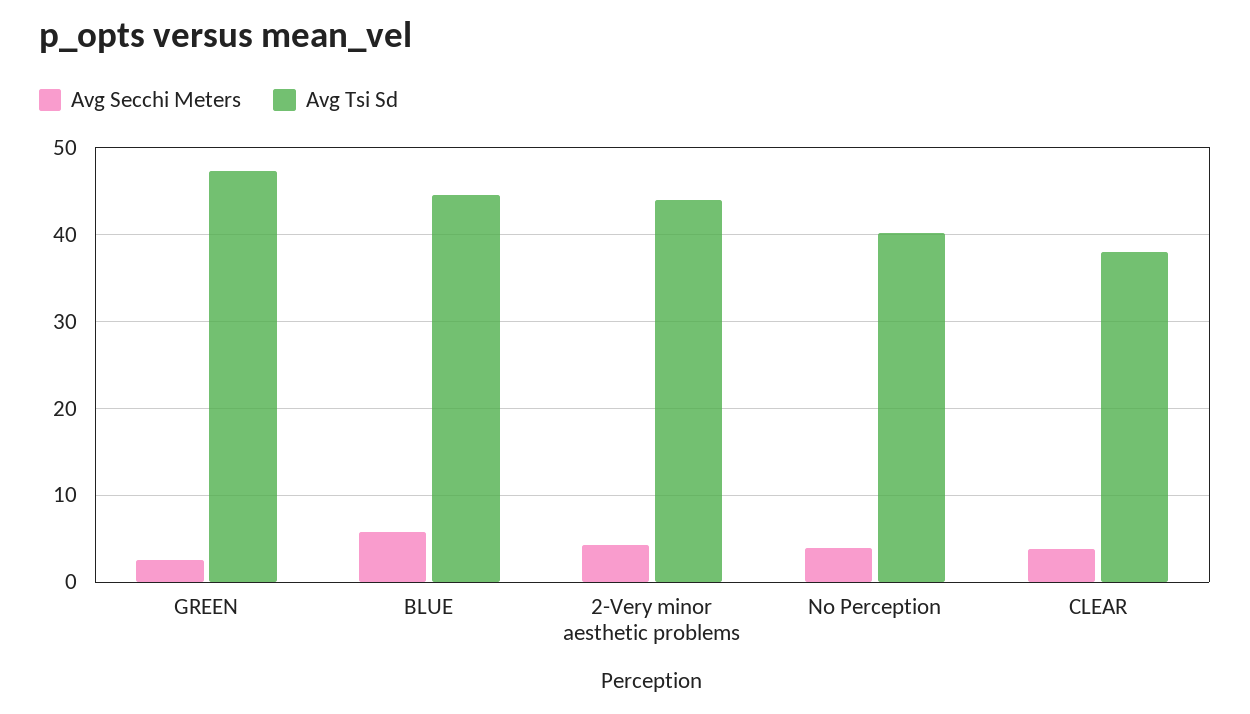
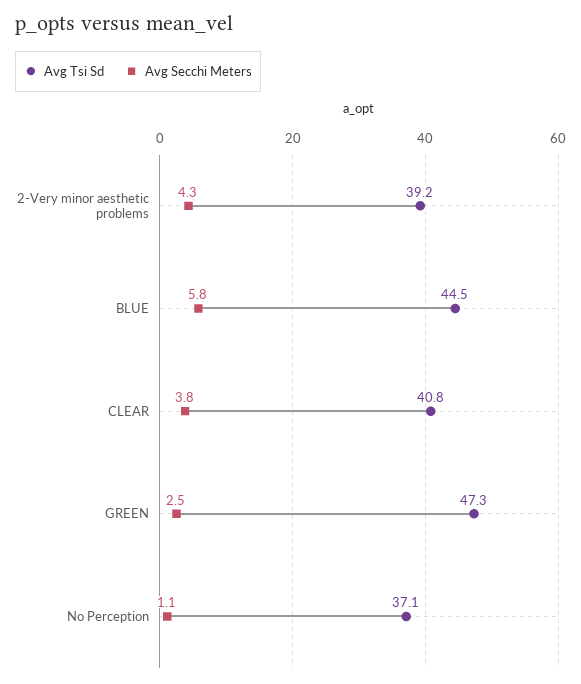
Avg Tsi Sd, 2-Very minor aesthetic problems: 44 -> 39.2
Avg Secchi Meters, No Perception: 4 -> 1.1
Avg Tsi Sd, No Perception: 40 -> 37.1
Avg Tsi Sd, CLEAR: 38 -> 40.8

